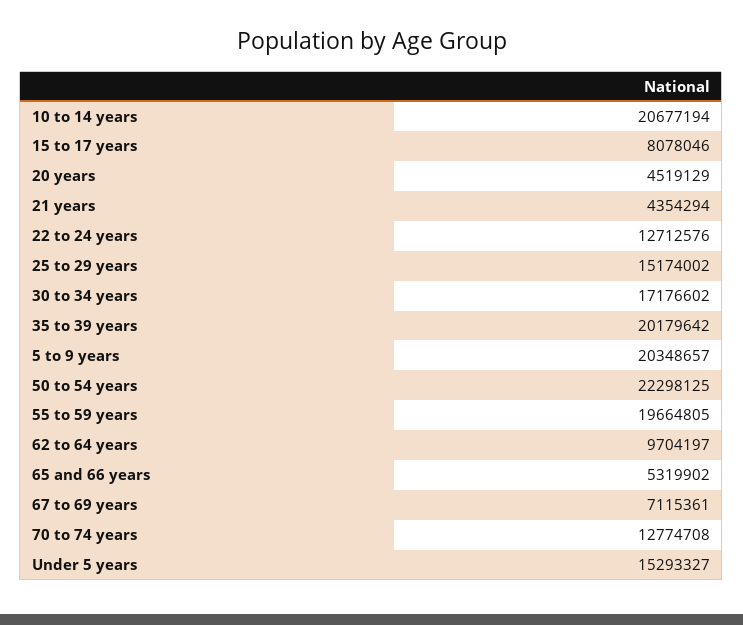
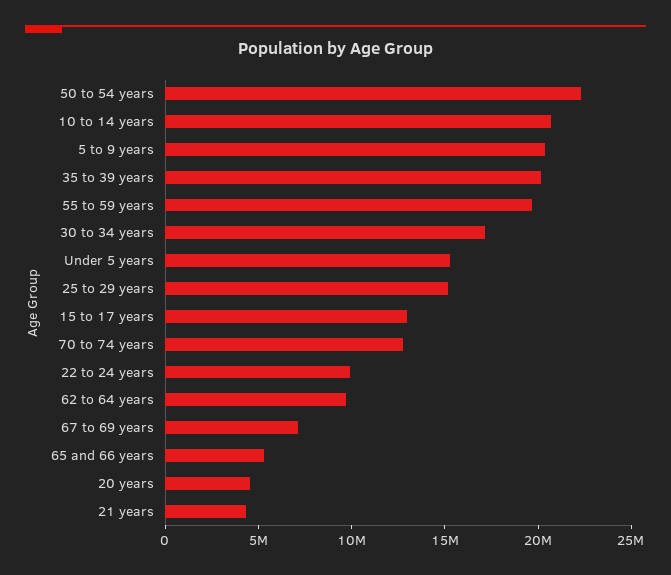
15 to 17 years: 8078046 -> 13000000
22 to 24 years: 12712576 -> 10000000

